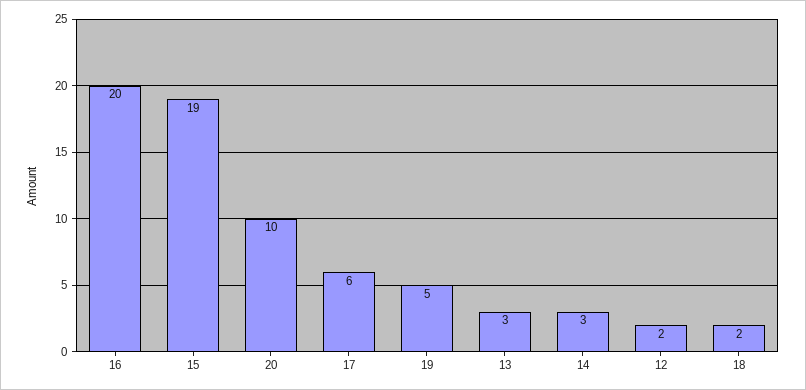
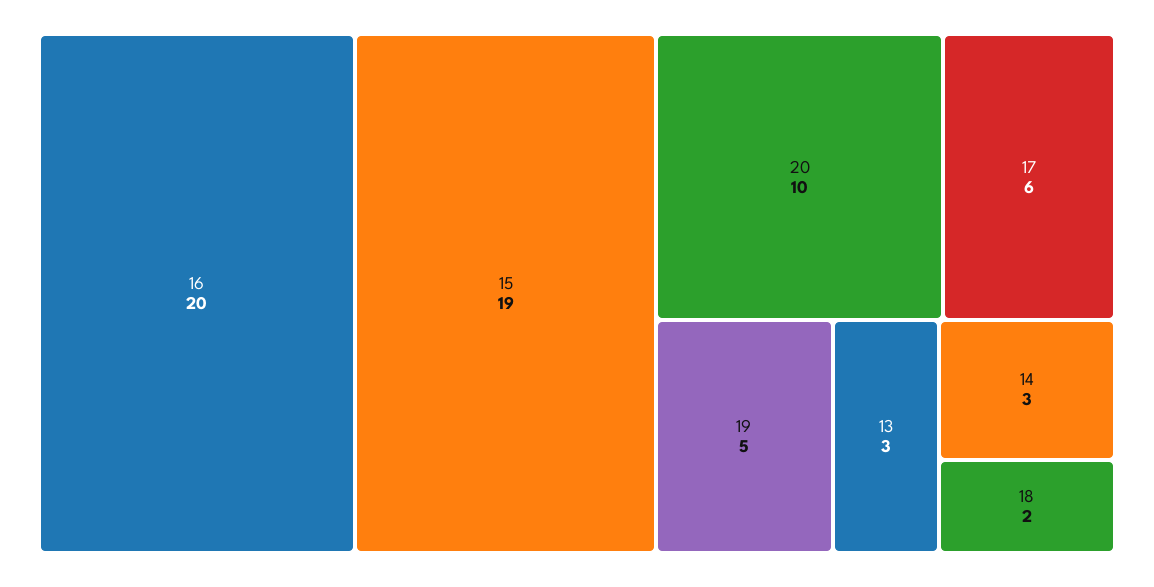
12: 2 -> none

